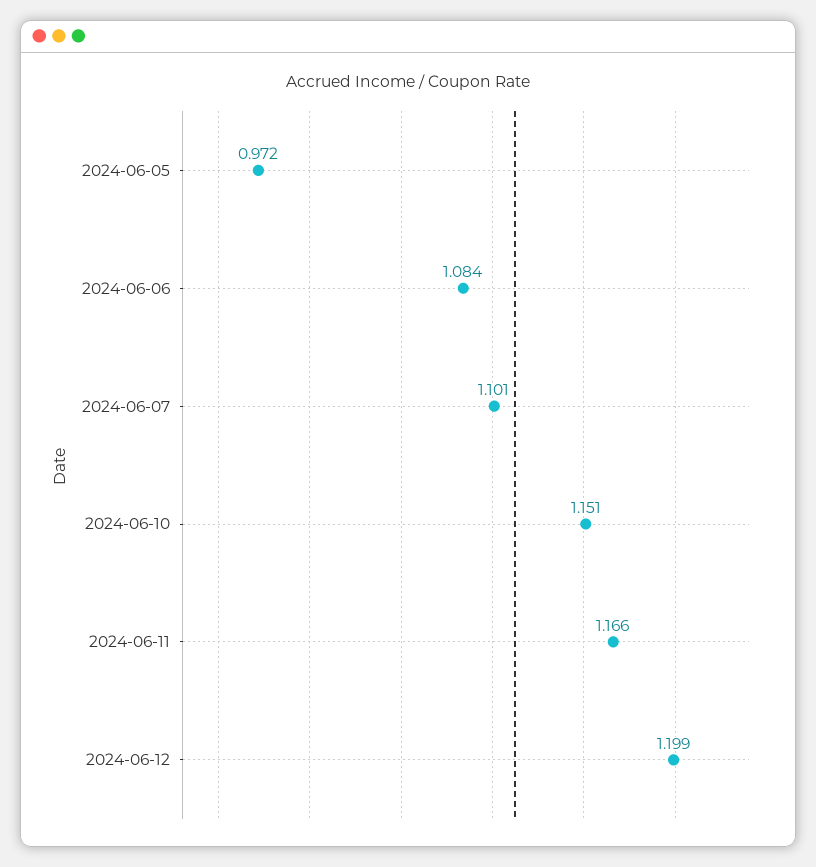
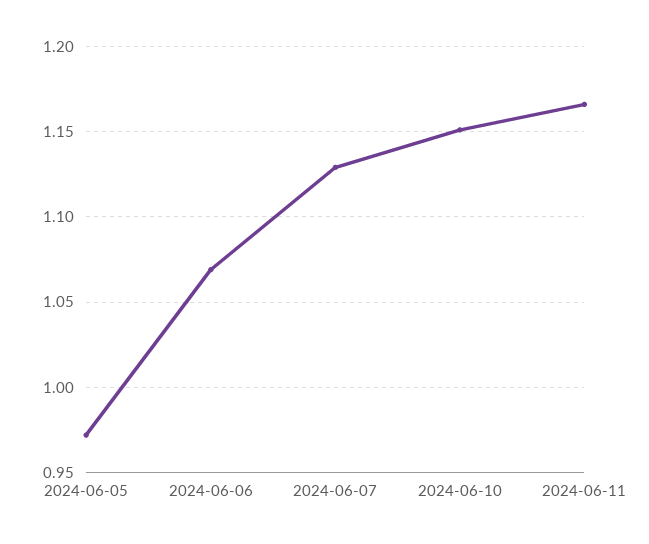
2024-06-06: 1.084 -> 1.07
2024-06-07: 1.101 -> 1.13
2024-06-12: 1.199 -> none

